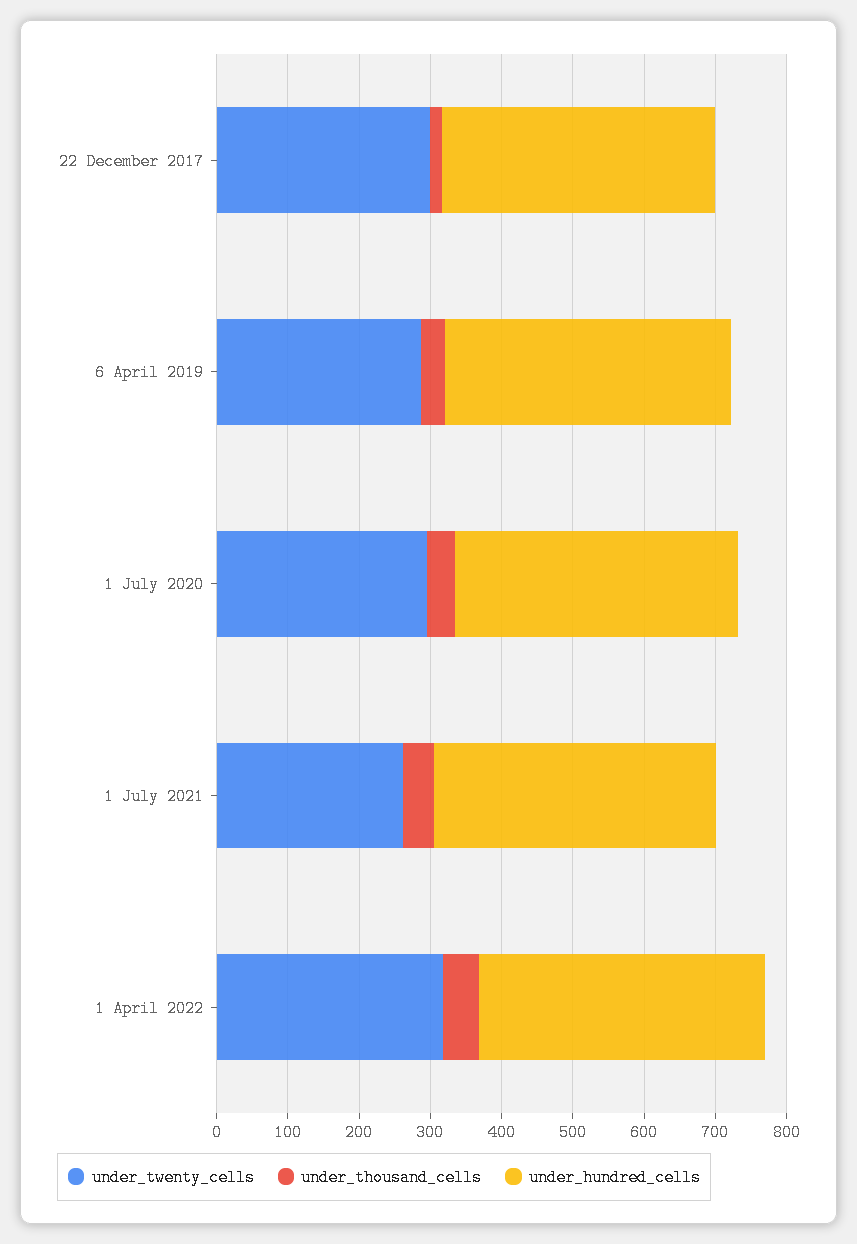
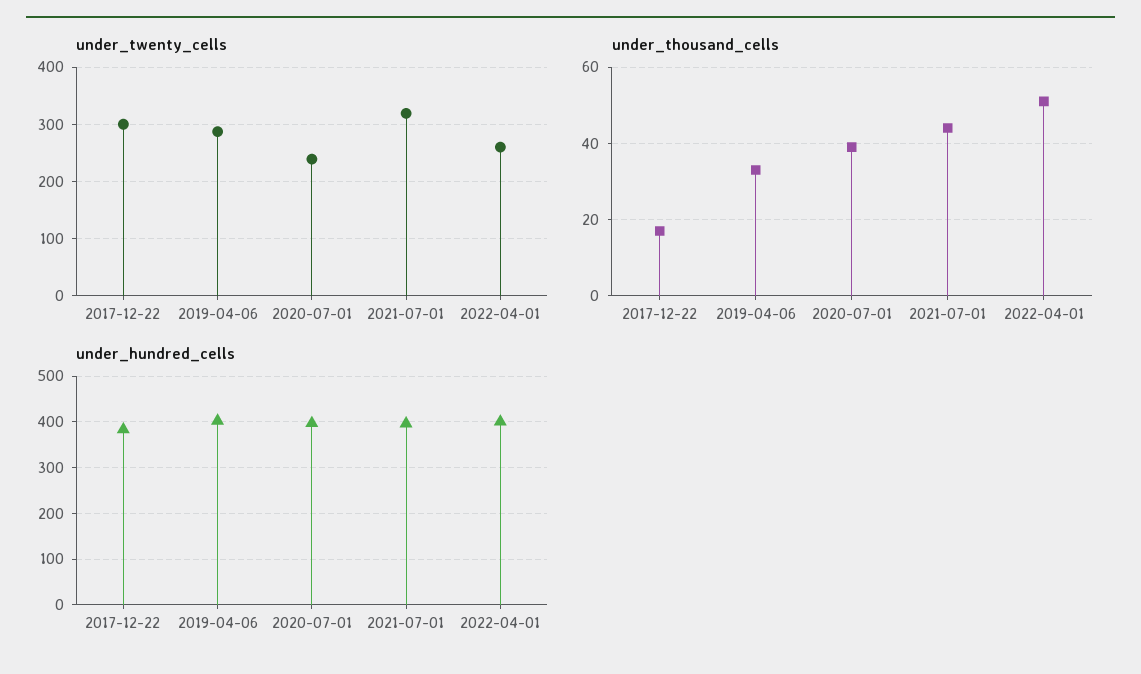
under_twenty_cells, 1 July 2020: 300 -> 240
under_twenty_cells, 1 July 2021: 260 -> 320
under_twenty_cells, 1 April 2022: 320 -> 260

